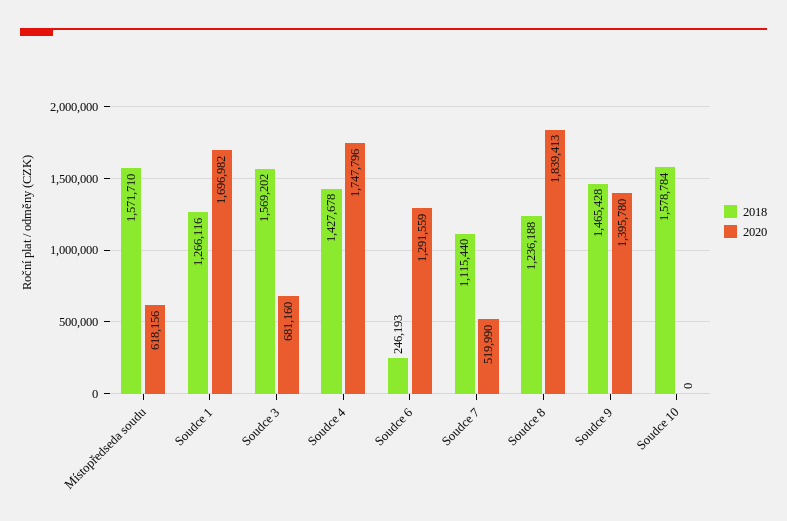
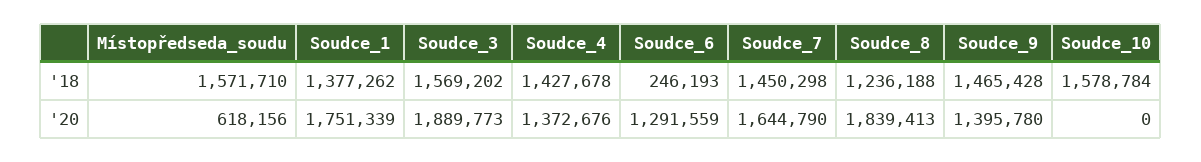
2018, Soudce 1: 1266116 -> 1377262
2020, Soudce 1: 1696982 -> 1751339
2020, Soudce 3: 681160 -> 1889773
2020, Soudce 4: 1747796 -> 1372676
2018, Soudce 7: 1115440 -> 1450298
2020, Soudce 7: 519990 -> 1644790

